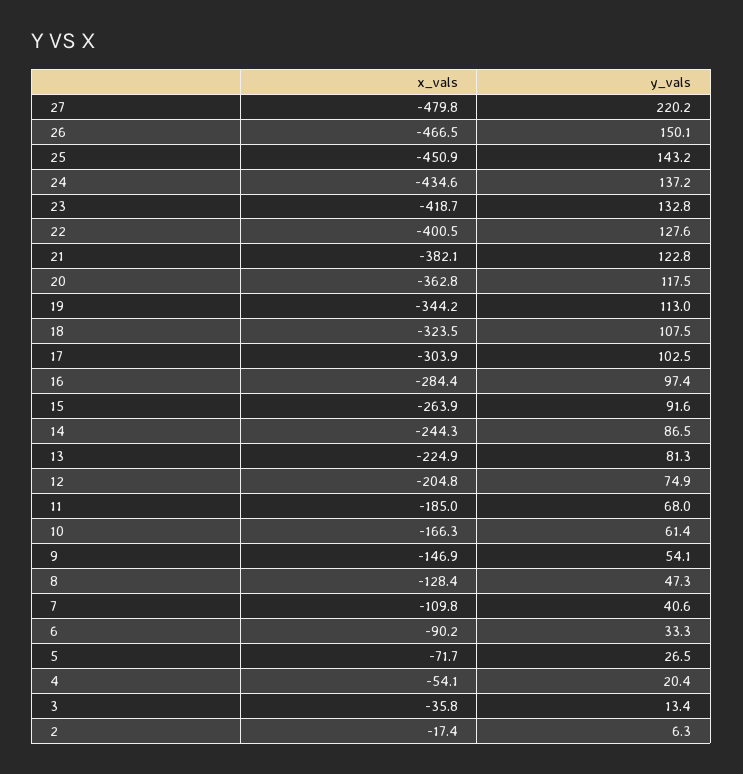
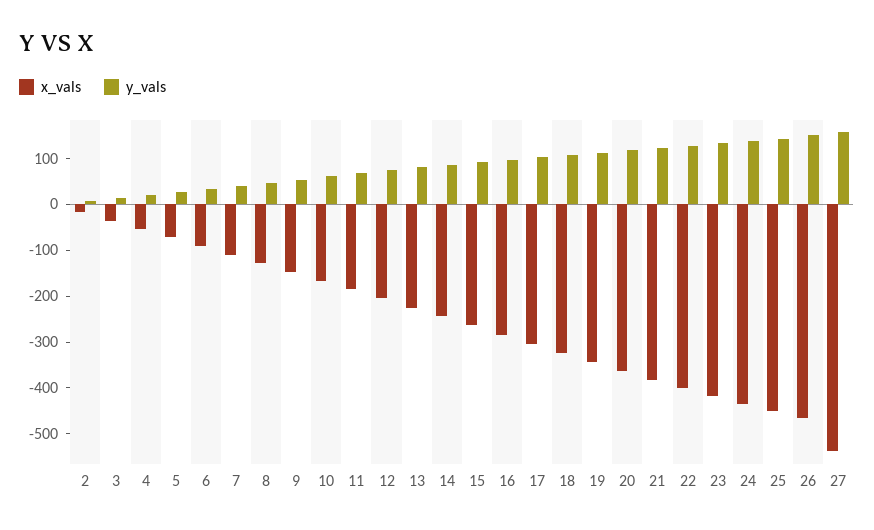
x_vals, 27: -479.8 -> -540
y_vals, 27: 220.2 -> 160

